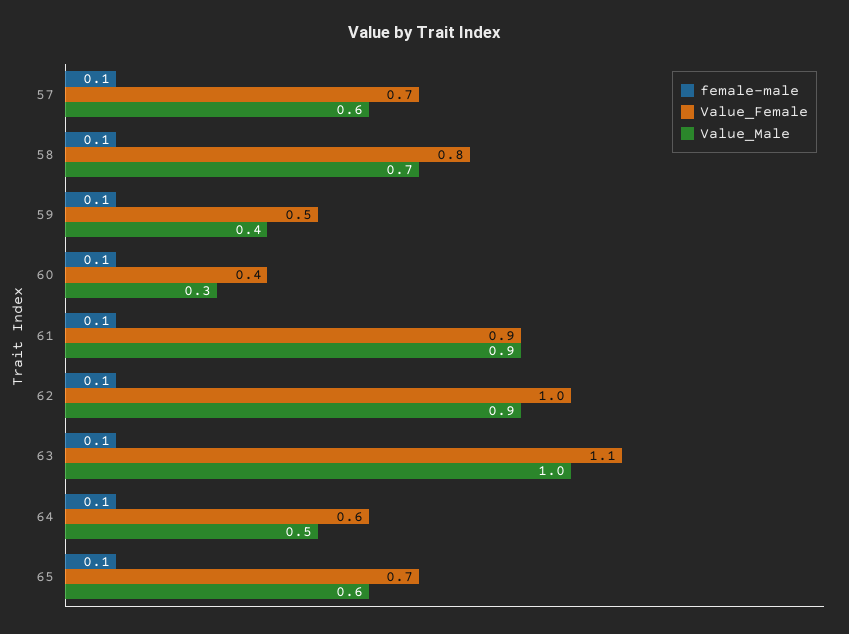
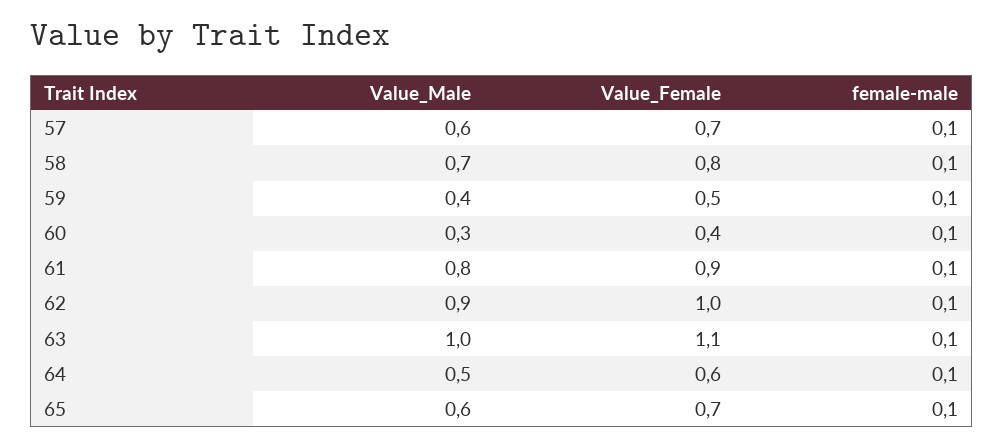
Value_Male, 61: 0.9 -> 0.8

